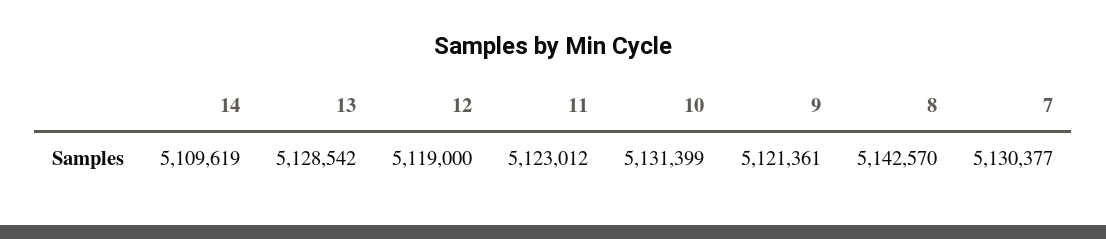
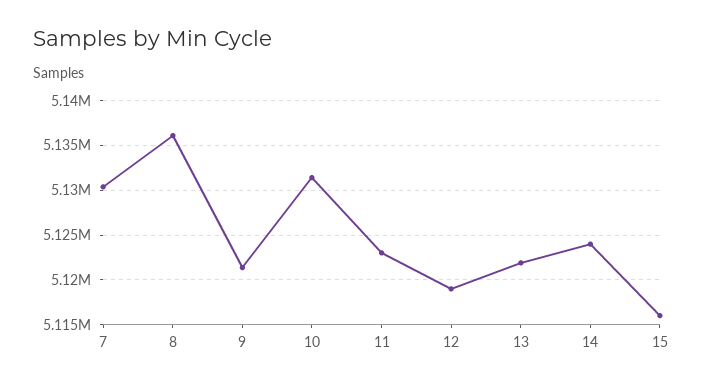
14: 5109619 -> 5124000
13: 5128542 -> 5122000
8: 5142570 -> 5136000
15: none -> 5116000

